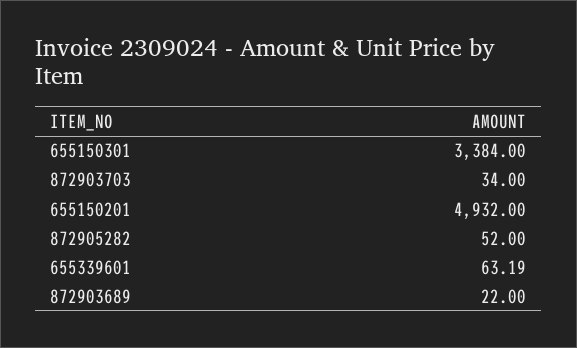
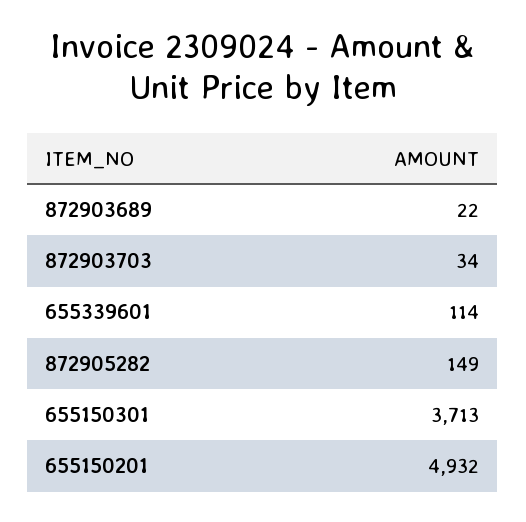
655150301: 3384 -> 3713
872905282: 52 -> 149
655339601: 63.19 -> 114

